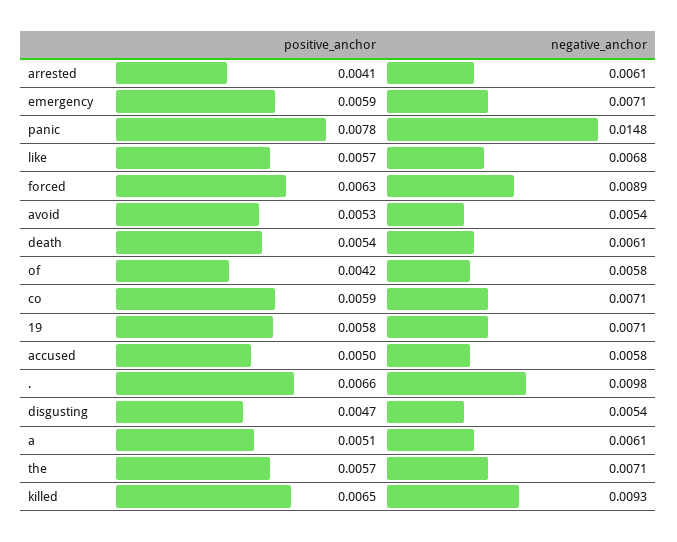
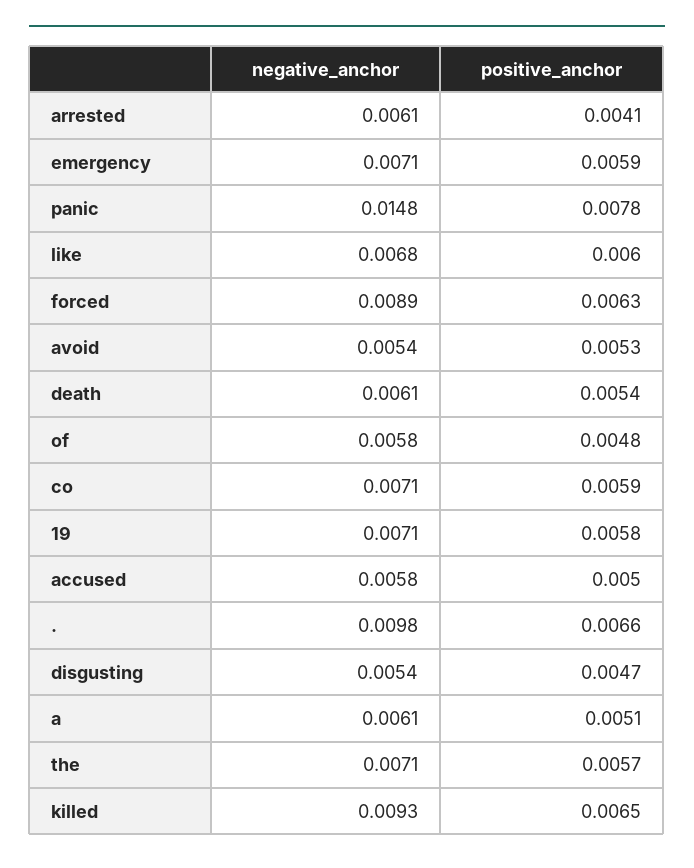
positive_anchor, like: 0.0057 -> 0.006
positive_anchor, of: 0.0042 -> 0.0048

